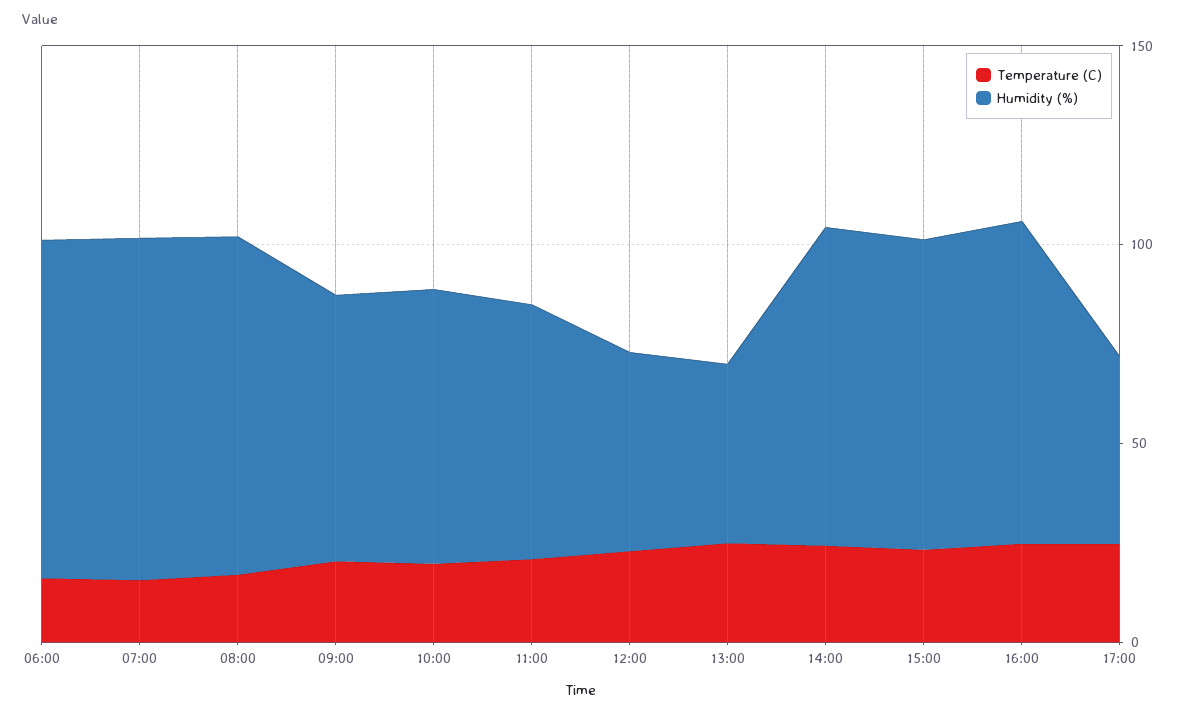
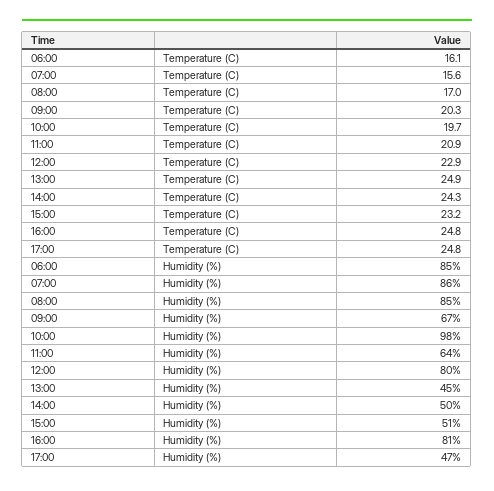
Humidity (%), 10:00: 70 -> 98
Humidity (%), 12:00: 50 -> 80
Humidity (%), 14:00: 80 -> 50
Humidity (%), 15:00: 80 -> 51

